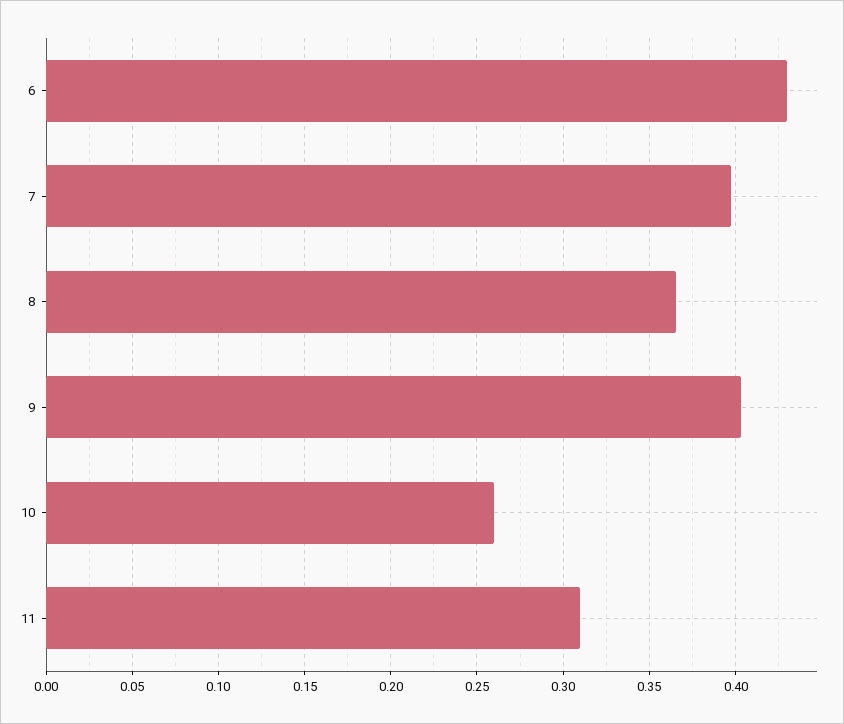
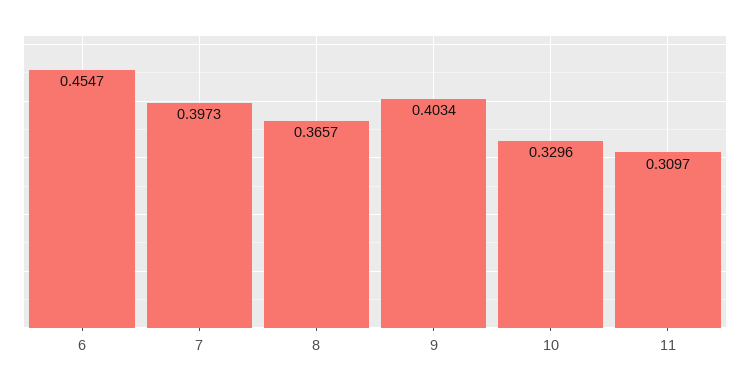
6: 0.43 -> 0.4547
10: 0.26 -> 0.3296

